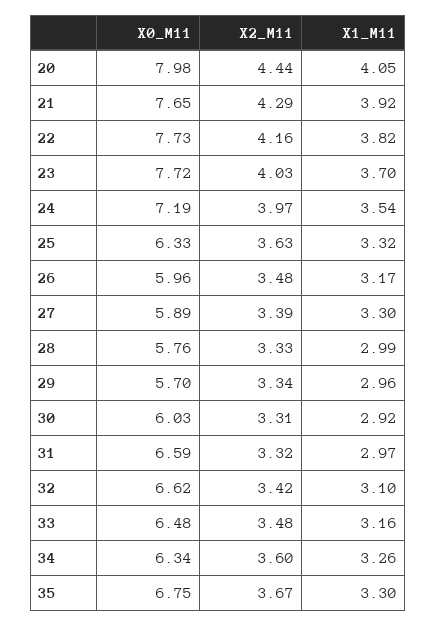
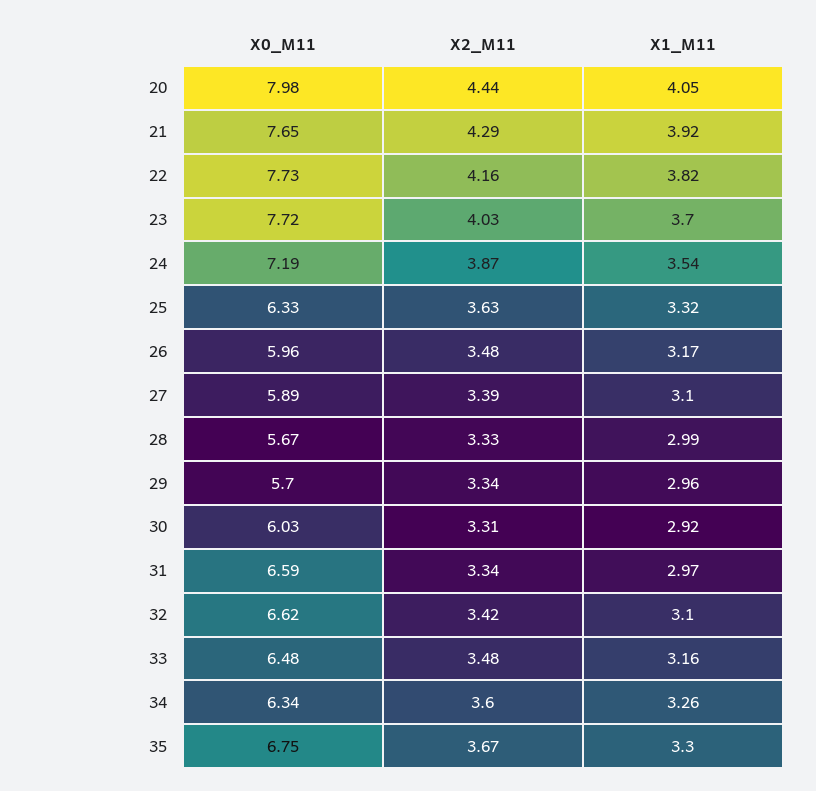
X2_M11, 24: 3.97 -> 3.87
X1_M11, 27: 3.3 -> 3.1
X0_M11, 28: 5.76 -> 5.67
X2_M11, 31: 3.32 -> 3.34

